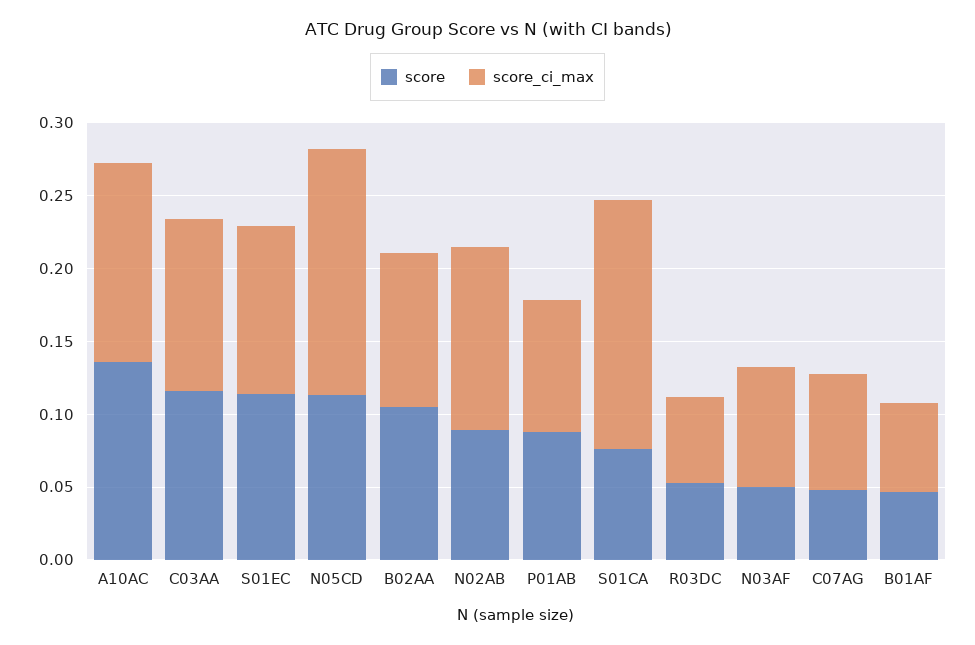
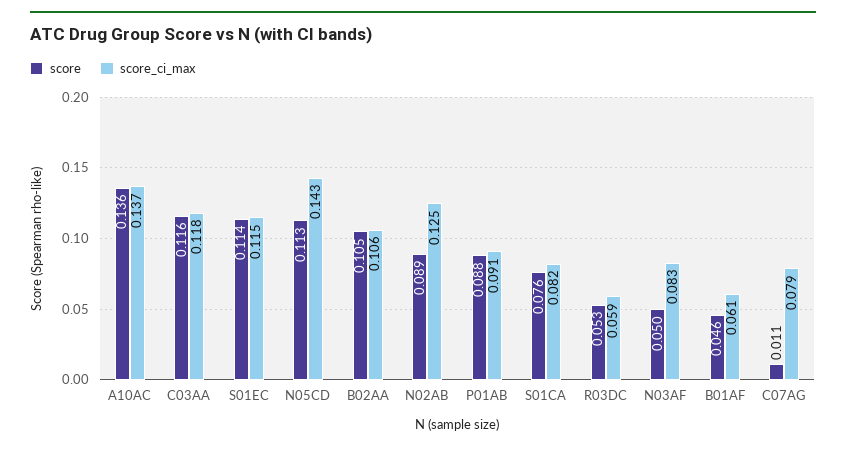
score_ci_max, N05CD: 0.17 -> 0.143
score_ci_max, S01CA: 0.17 -> 0.082
score, C07AG: 0.05 -> 0.011

